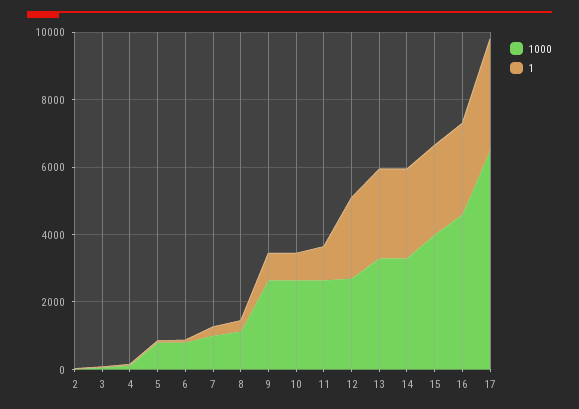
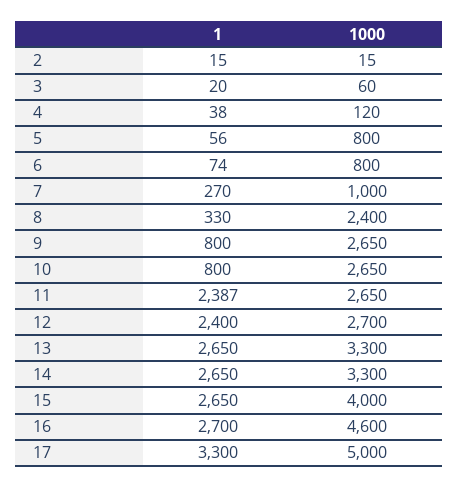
1000, 8: 1000 -> 2400
1, 11: 1000 -> 2387
1000, 17: 6500 -> 5000

